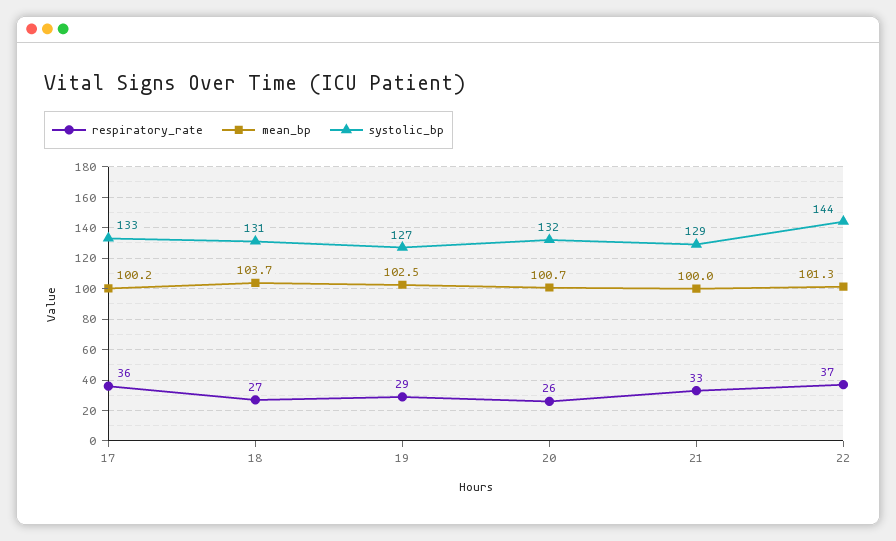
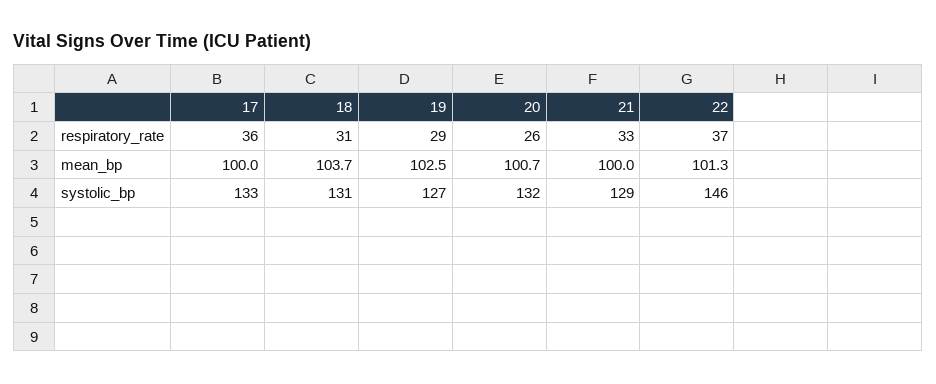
mean_bp, 17: 100.2 -> 100
respiratory_rate, 18: 27 -> 31
systolic_bp, 22: 144 -> 146

